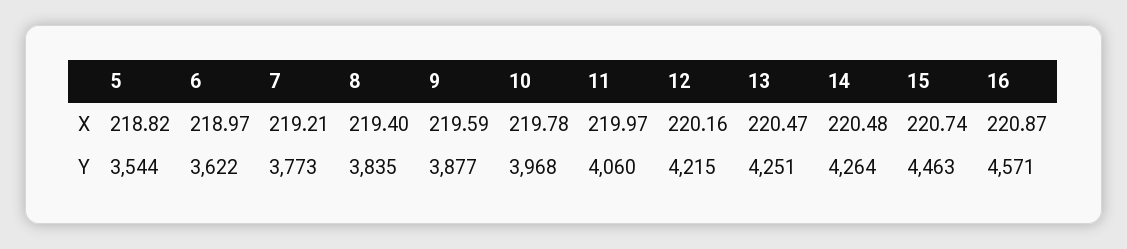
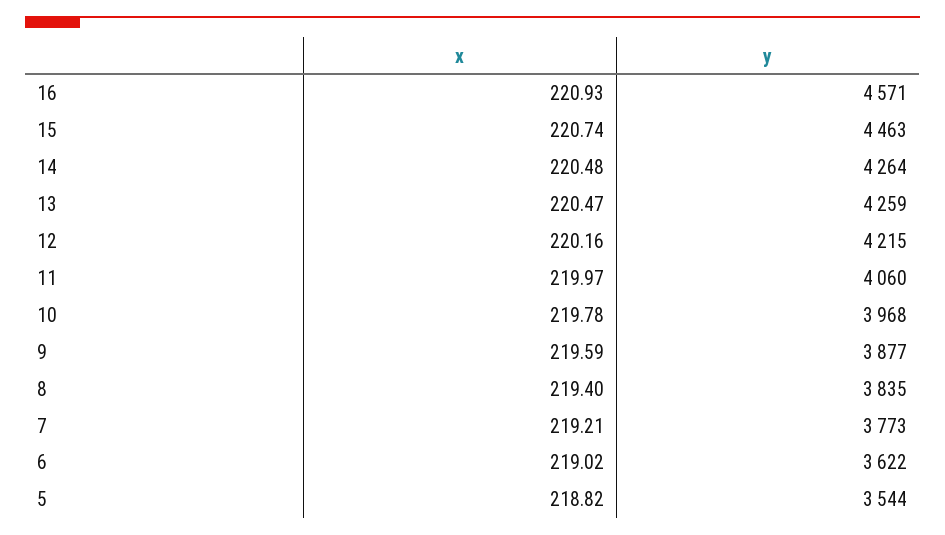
6, X: 218.97 -> 219.02
16, X: 220.87 -> 220.93
13, Y: 4251 -> 4259

